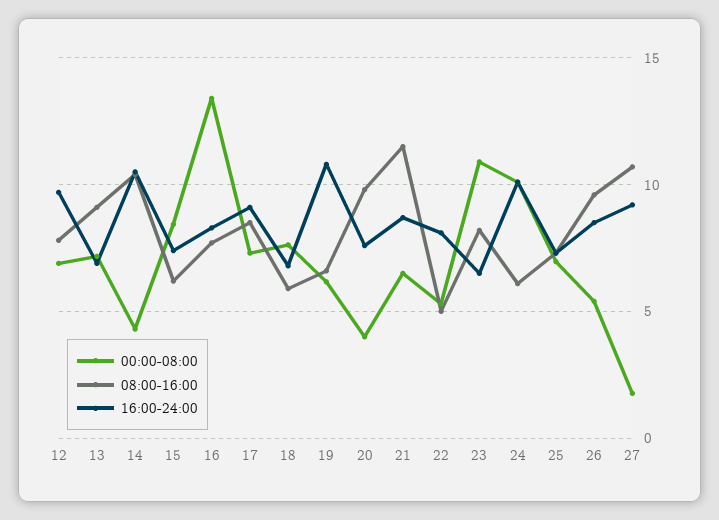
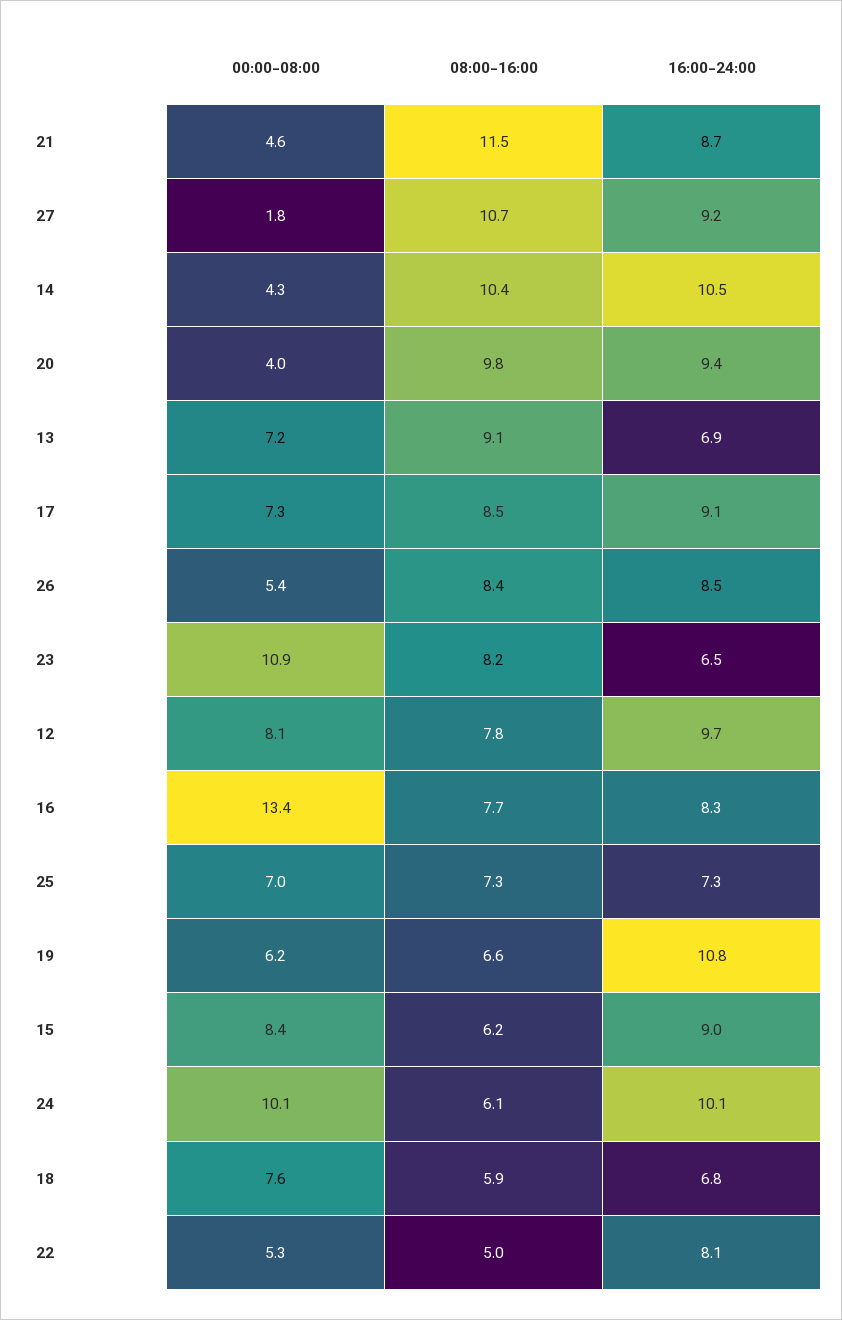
00:00-08:00, 12: 7 -> 8.1
16:00-24:00, 15: 7.5 -> 9
16:00-24:00, 20: 7.5 -> 9.4
00:00-08:00, 21: 6.5 -> 4.6
08:00-16:00, 26: 9.5 -> 8.4

